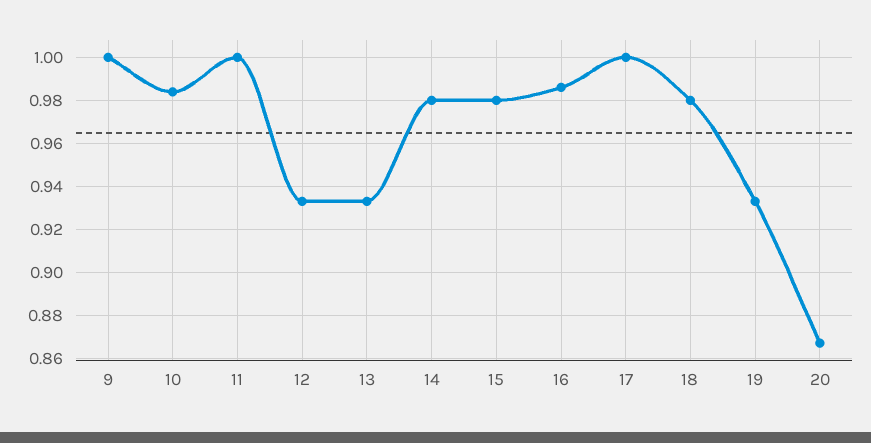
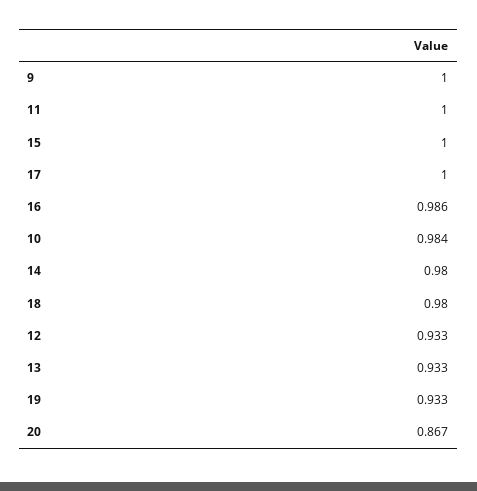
15: 0.98 -> 1

